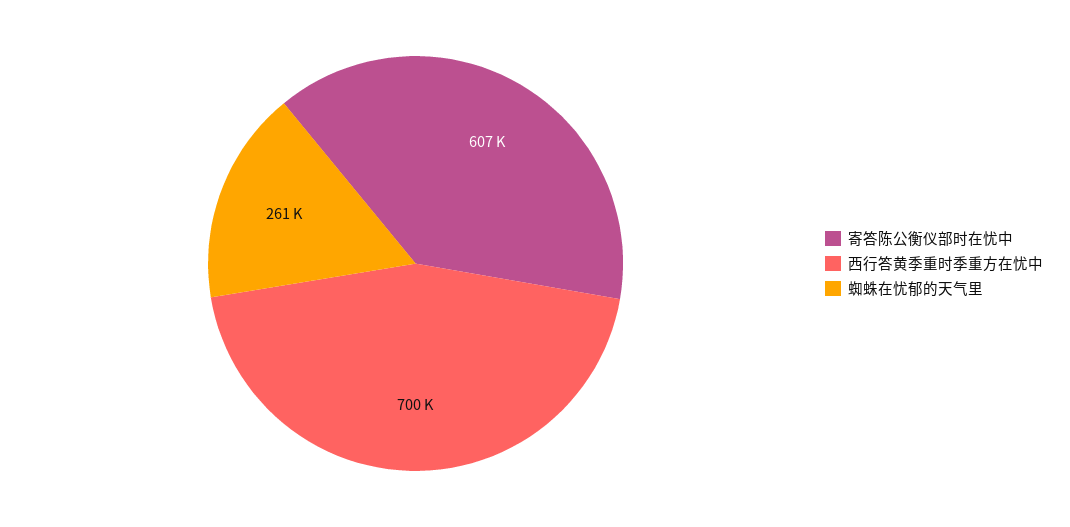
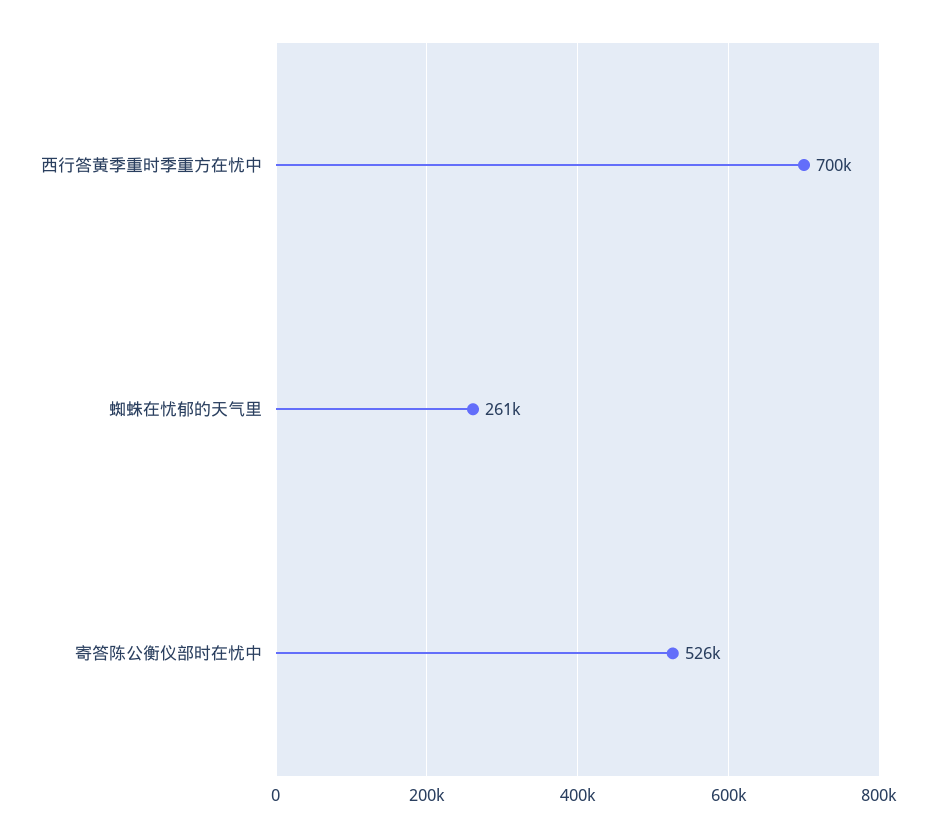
寄答陈公衡仪部时在忧中: 607000 -> 526000

